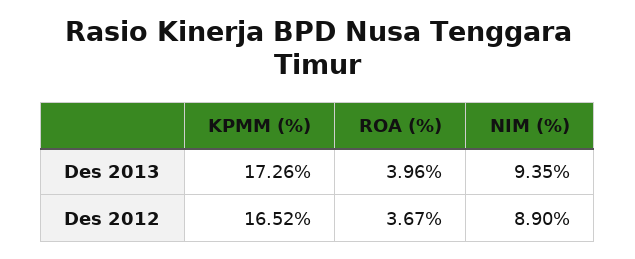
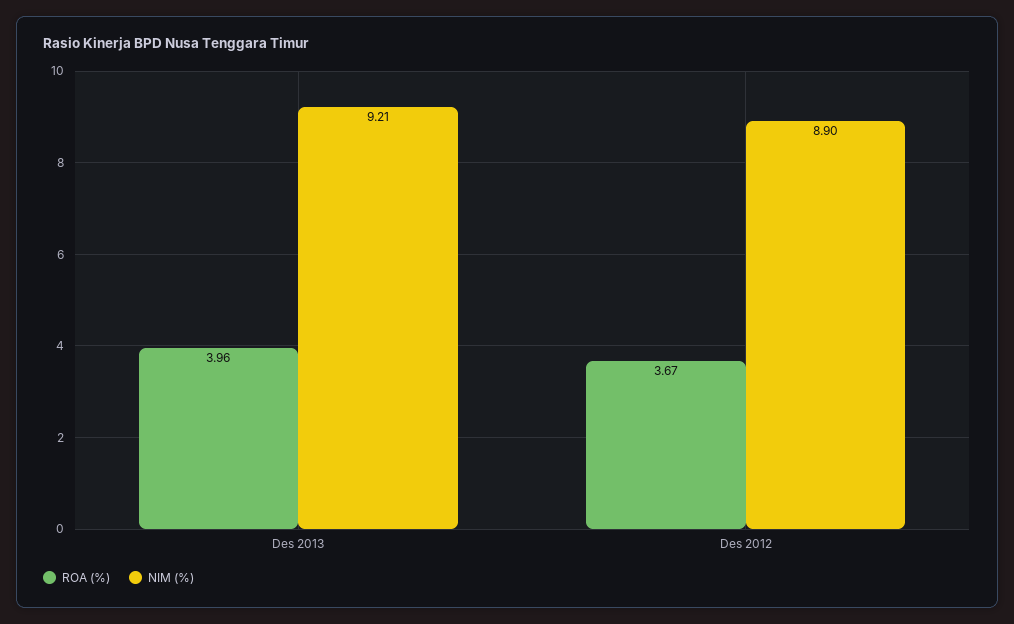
KPMM (%), Des 2013: 17.26 -> none
NIM (%), Des 2013: 9.35 -> 9.21
KPMM (%), Des 2012: 16.52 -> none

